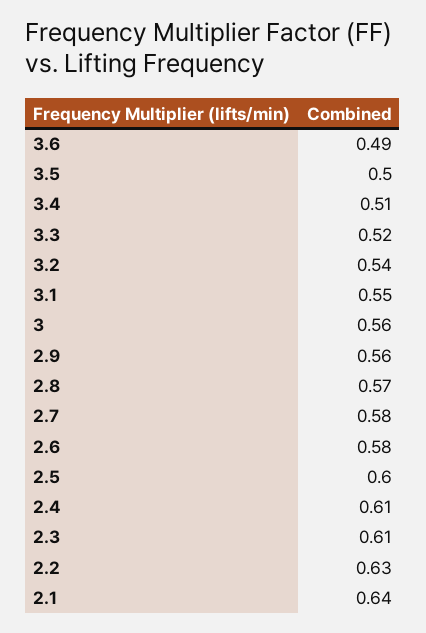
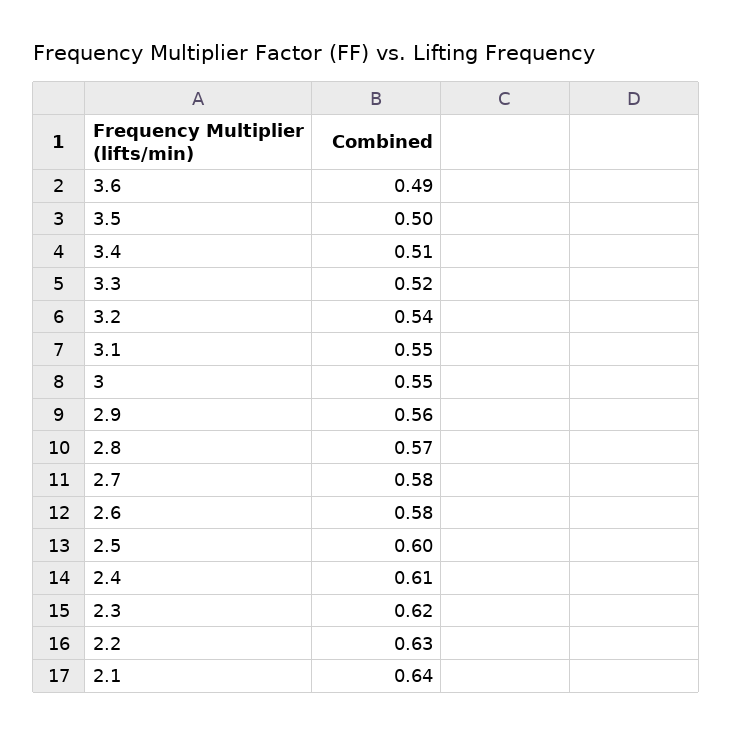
3: 0.56 -> 0.55
2.3: 0.61 -> 0.62

